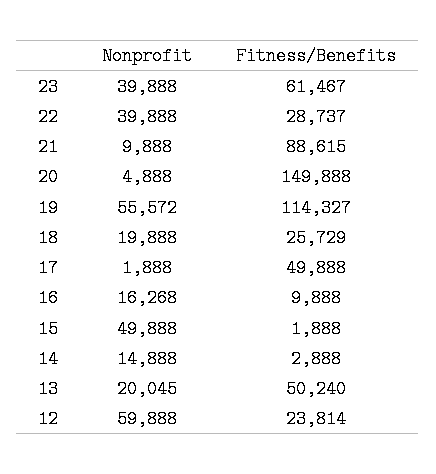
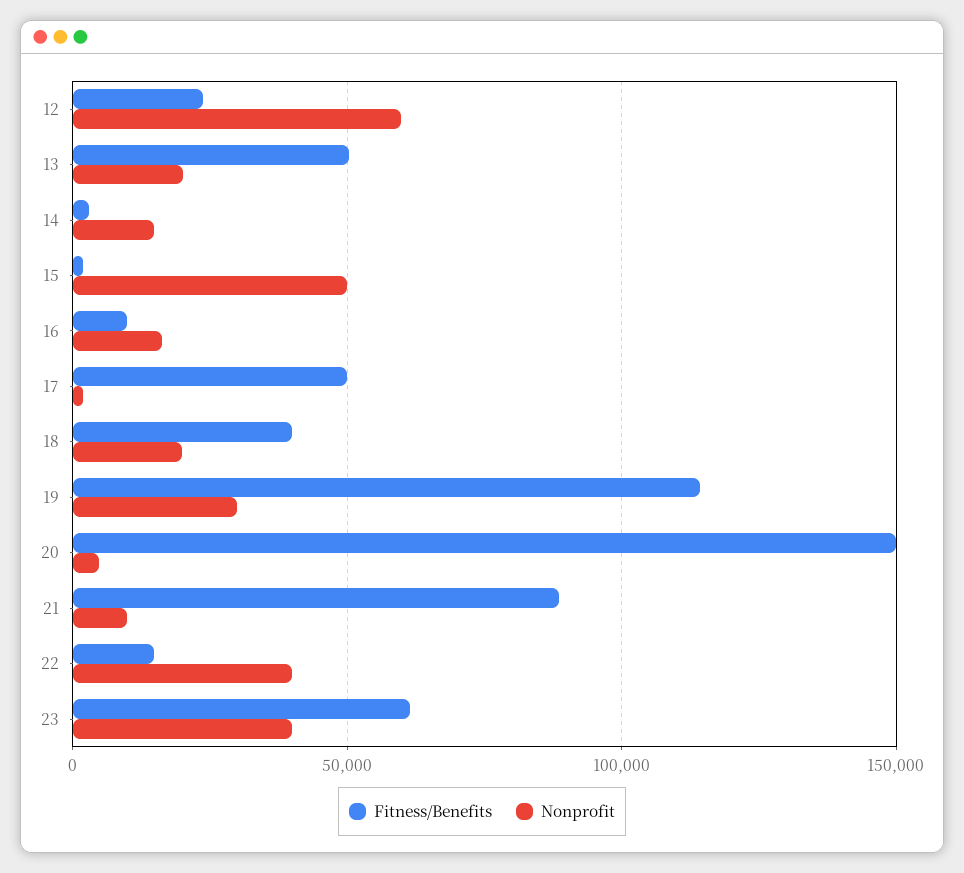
Fitness/Benefits, 22: 28737 -> 15000
Nonprofit, 19: 55572 -> 30000
Fitness/Benefits, 18: 25729 -> 40000

